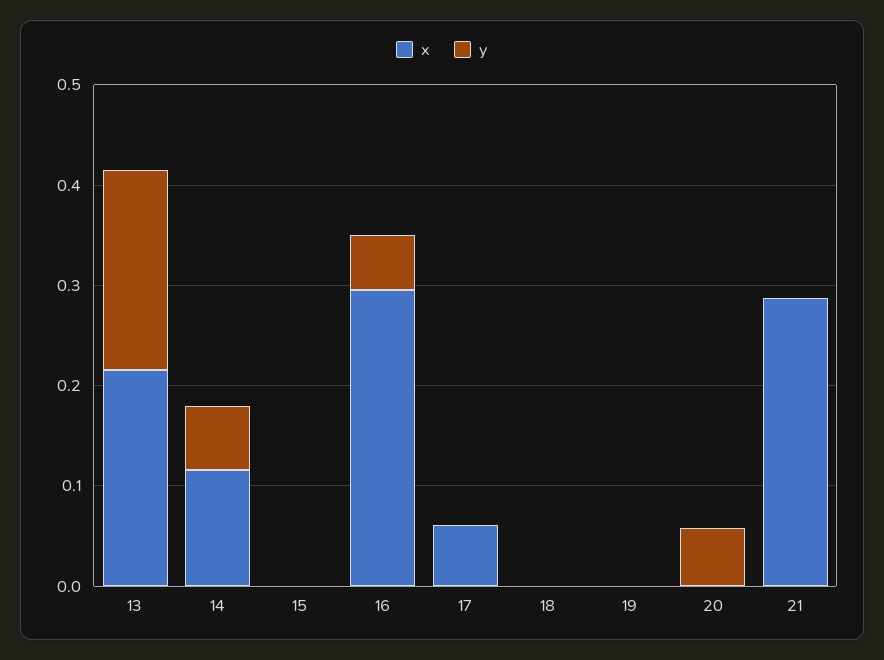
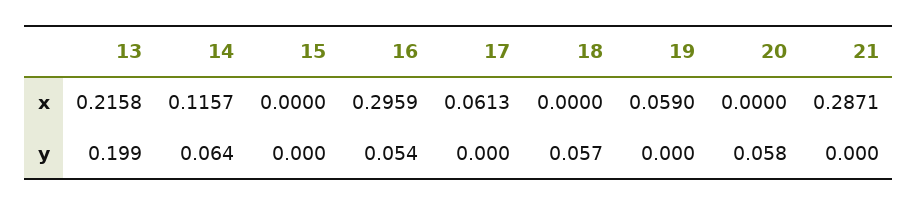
y, 18: 0 -> 0.057
x, 19: 0 -> 0.059

